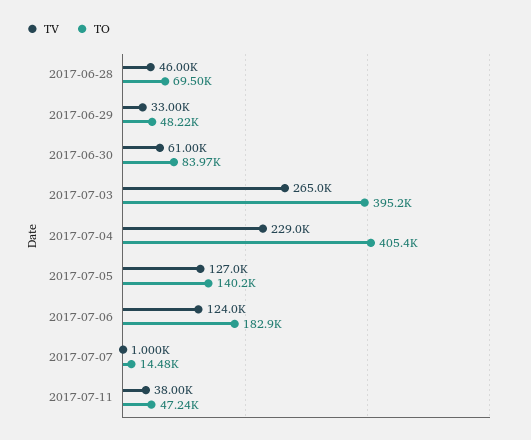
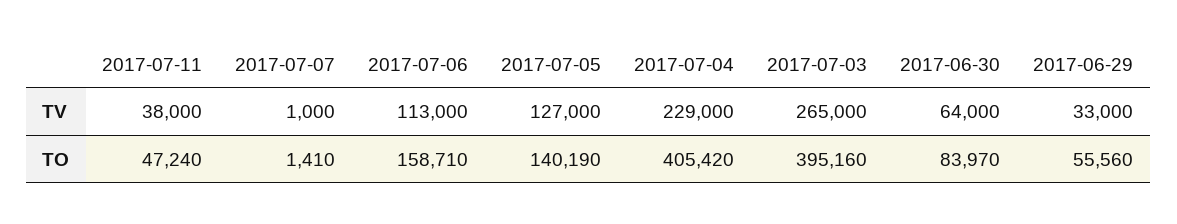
TV, 2017-06-28: 46000 -> none
TO, 2017-06-28: 69500 -> none
TO, 2017-06-29: 48220 -> 55560
TV, 2017-06-30: 61000 -> 64000
TV, 2017-07-06: 124000 -> 113000
TO, 2017-07-06: 182900 -> 158710
TO, 2017-07-07: 14480 -> 1410

